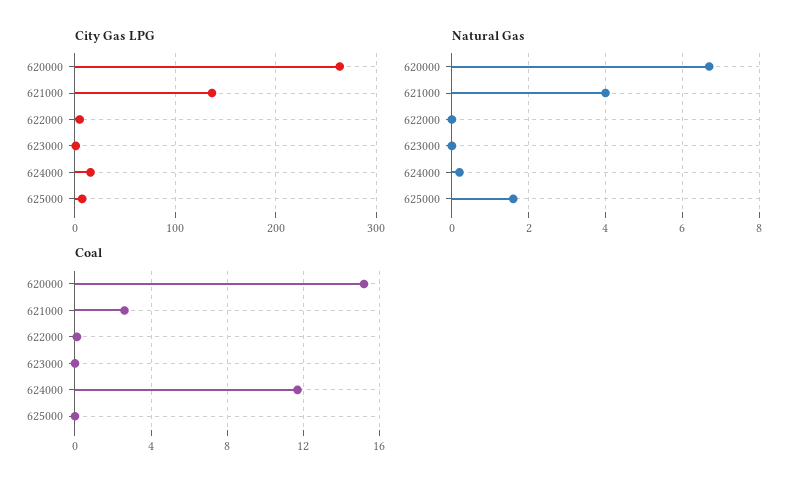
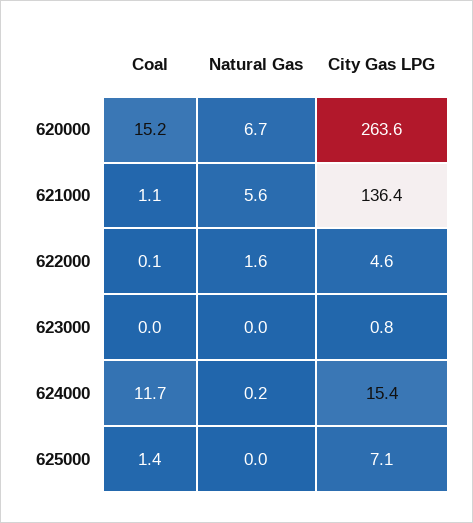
Natural Gas, 621000: 4 -> 5.6
Natural Gas, 622000: 0 -> 1.6
Natural Gas, 625000: 1.5 -> 0
Coal, 621000: 2.5 -> 1.1
Coal, 625000: 0 -> 1.4

